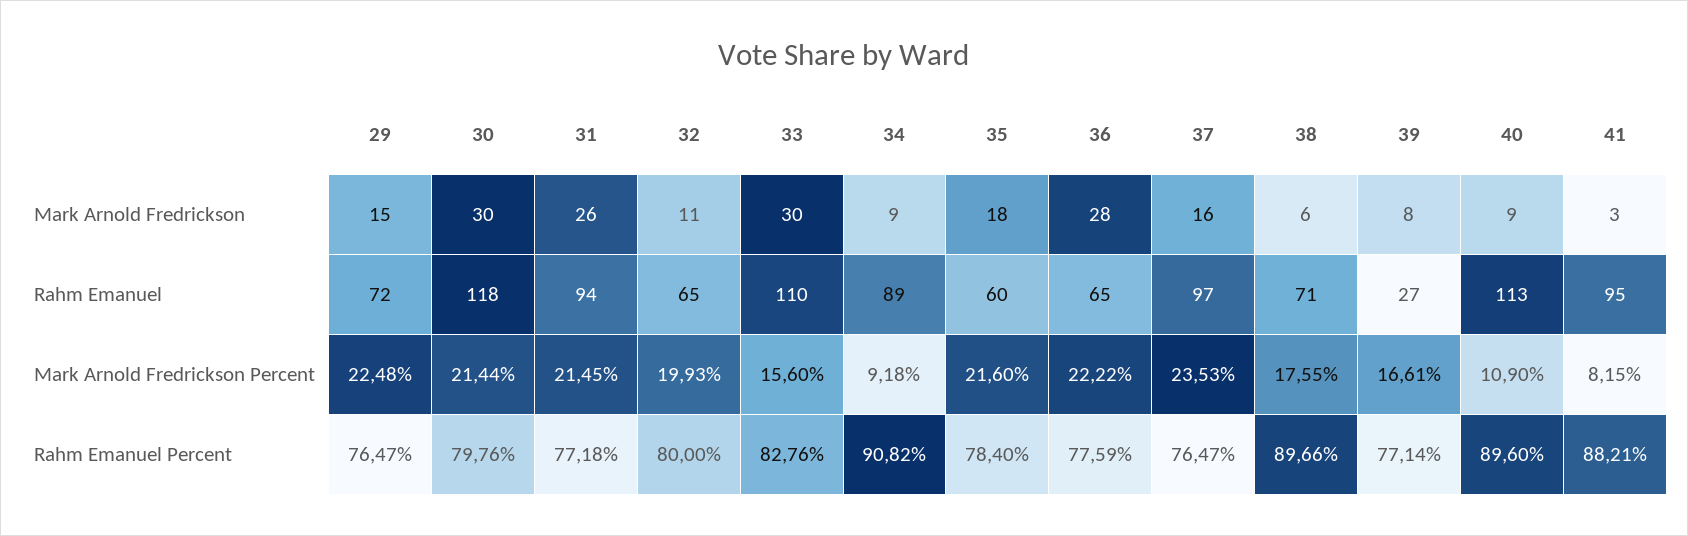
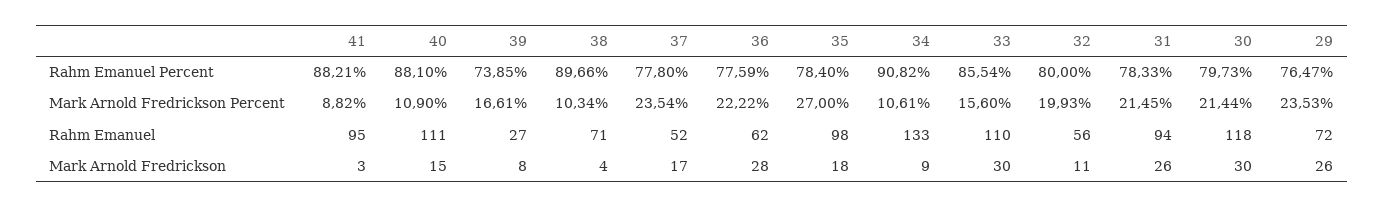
29, Mark Arnold Fredrickson: 15 -> 26
37, Mark Arnold Fredrickson: 16 -> 17
38, Mark Arnold Fredrickson: 6 -> 4
40, Mark Arnold Fredrickson: 9 -> 15
32, Rahm Emanuel: 65 -> 56
34, Rahm Emanuel: 89 -> 133
35, Rahm Emanuel: 60 -> 98
36, Rahm Emanuel: 65 -> 62
37, Rahm Emanuel: 97 -> 52
40, Rahm Emanuel: 113 -> 111
29, Mark Arnold Fredrickson Percent: 22.48 -> 23.53
34, Mark Arnold Fredrickson Percent: 9.18 -> 10.61
35, Mark Arnold Fredrickson Percent: 21.6 -> 27
37, Mark Arnold Fredrickson Percent: 23.53 -> 23.54
38, Mark Arnold Fredrickson Percent: 17.55 -> 10.34
41, Mark Arnold Fredrickson Percent: 8.15 -> 8.82
30, Rahm Emanuel Percent: 79.76 -> 79.73
31, Rahm Emanuel Percent: 77.18 -> 78.33
33, Rahm Emanuel Percent: 82.76 -> 85.54
37, Rahm Emanuel Percent: 76.47 -> 77.8
39, Rahm Emanuel Percent: 77.14 -> 73.85
40, Rahm Emanuel Percent: 89.6 -> 88.1

